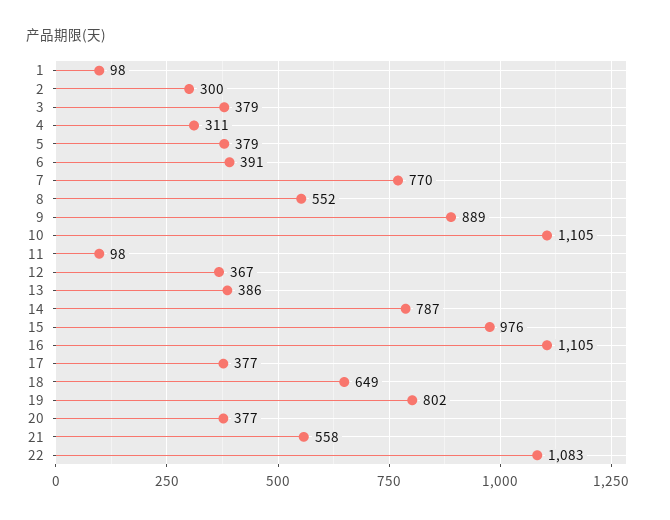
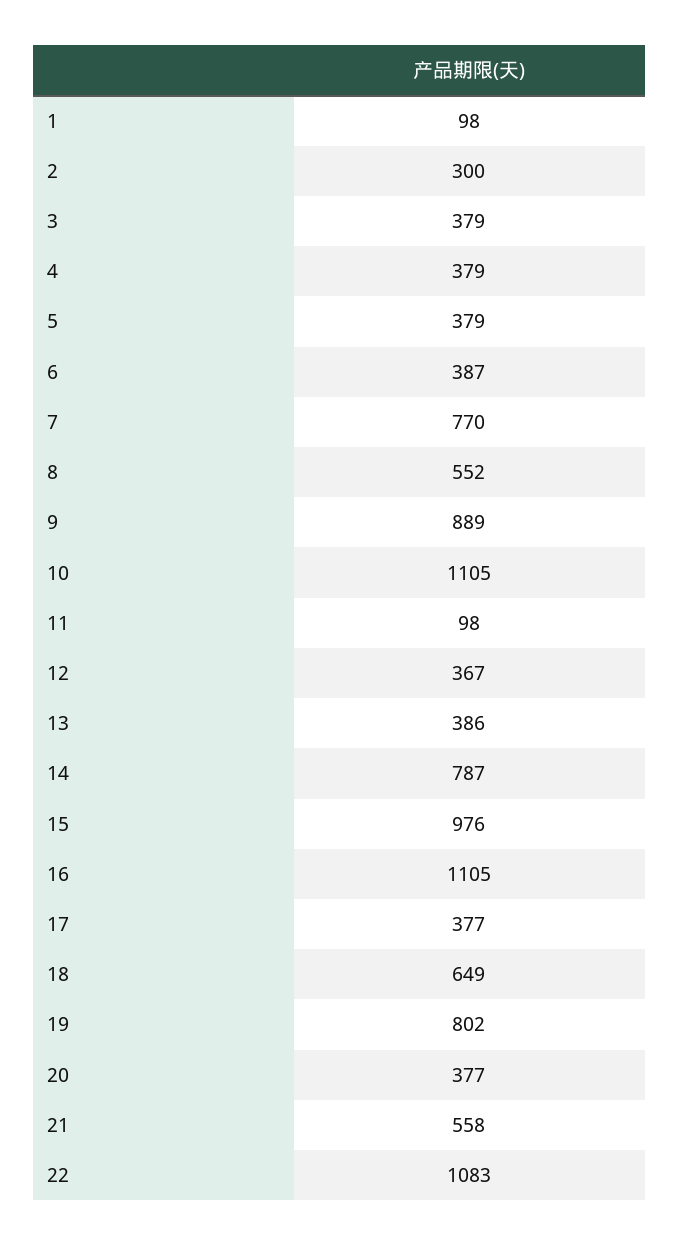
4: 311 -> 379
6: 391 -> 387

